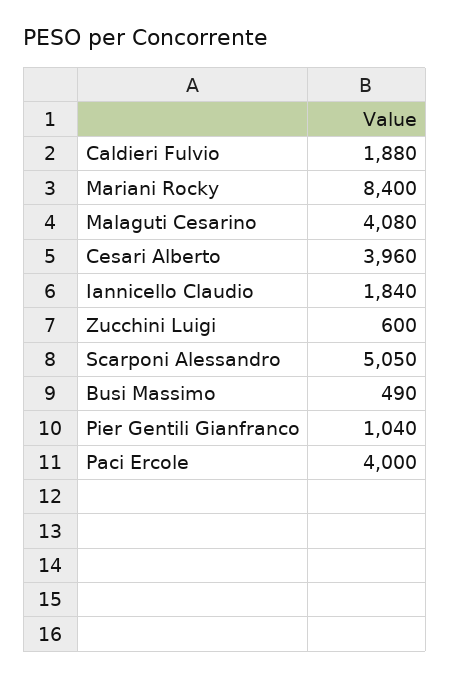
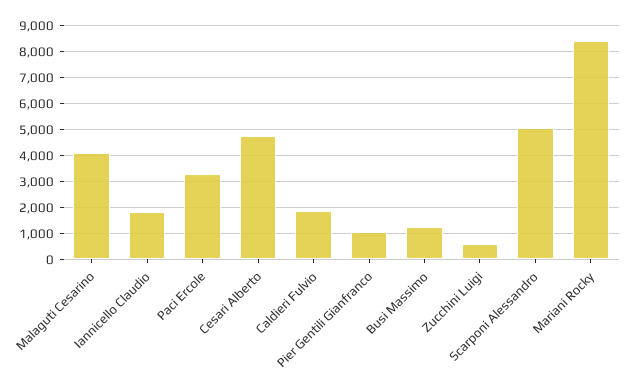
Cesari Alberto: 3960 -> 4750
Busi Massimo: 490 -> 1250
Paci Ercole: 4000 -> 3250

